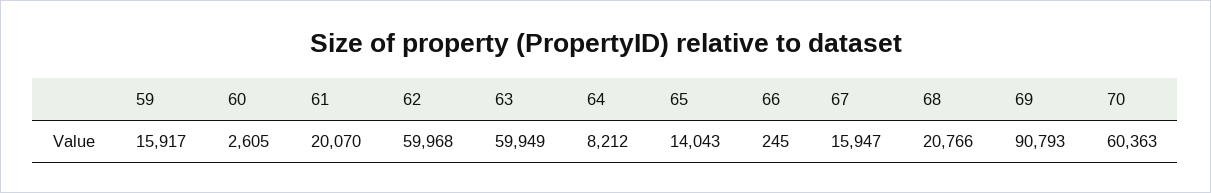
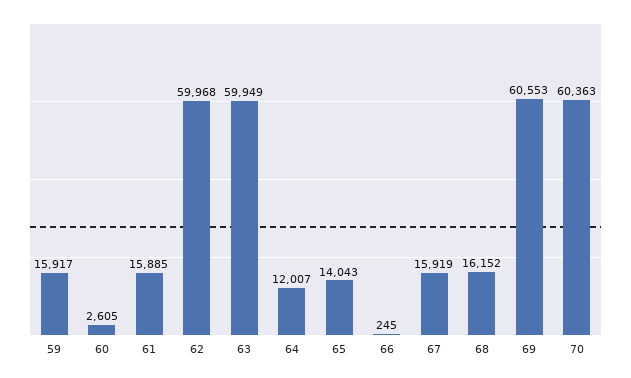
61: 20070 -> 15885
64: 8212 -> 12007
67: 15947 -> 15919
68: 20766 -> 16152
69: 90793 -> 60553

